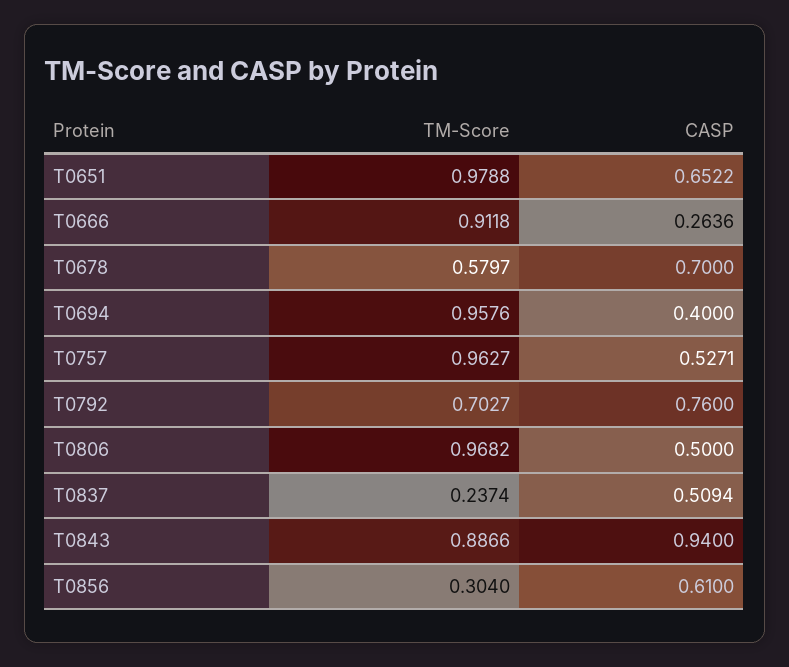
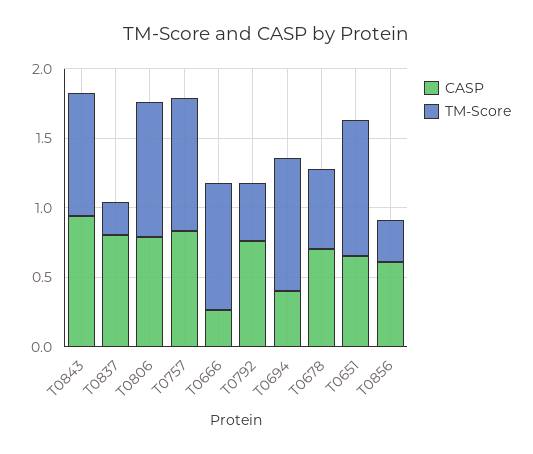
CASP, T0757: 0.5271 -> 0.8
TM-Score, T0792: 0.7027 -> 0.4
CASP, T0806: 0.5 -> 0.8
CASP, T0837: 0.5094 -> 0.8

